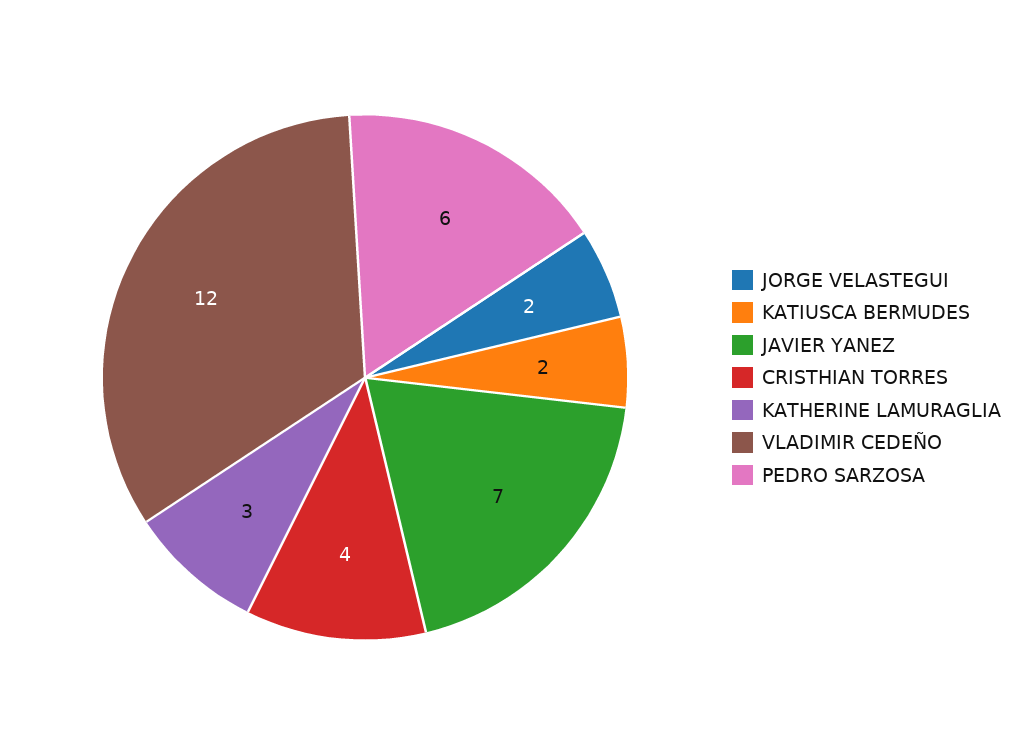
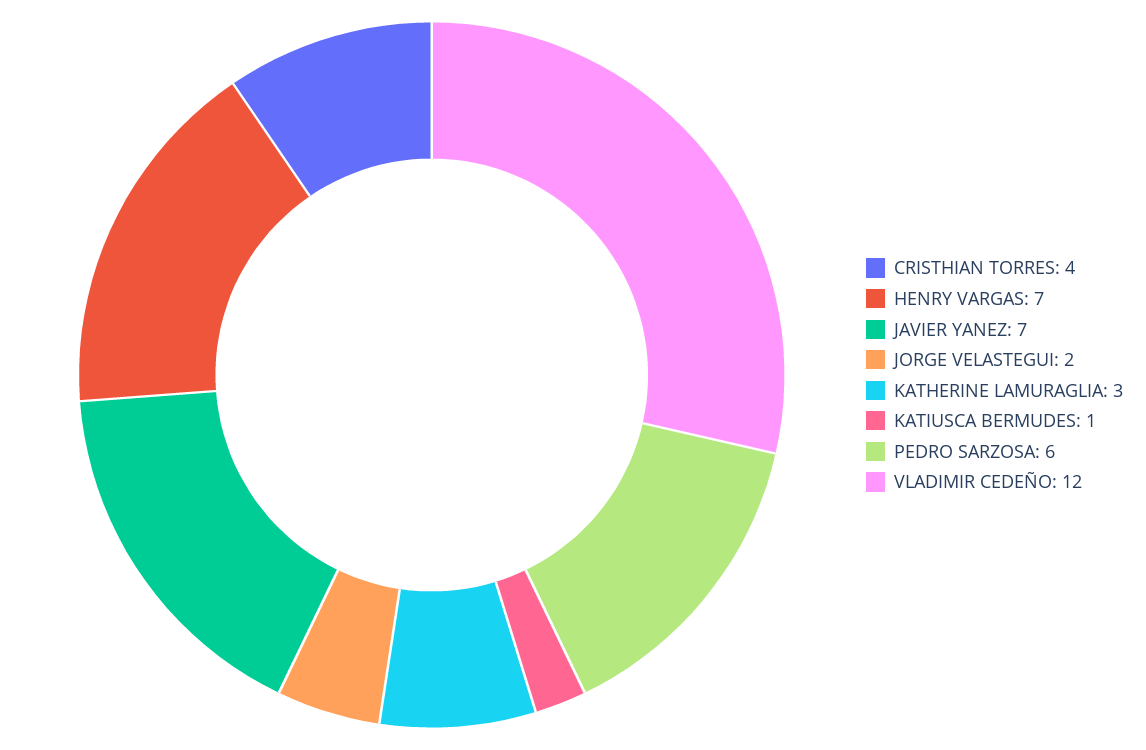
KATIUSCA BERMUDES: 2 -> 1
HENRY VARGAS: none -> 7

